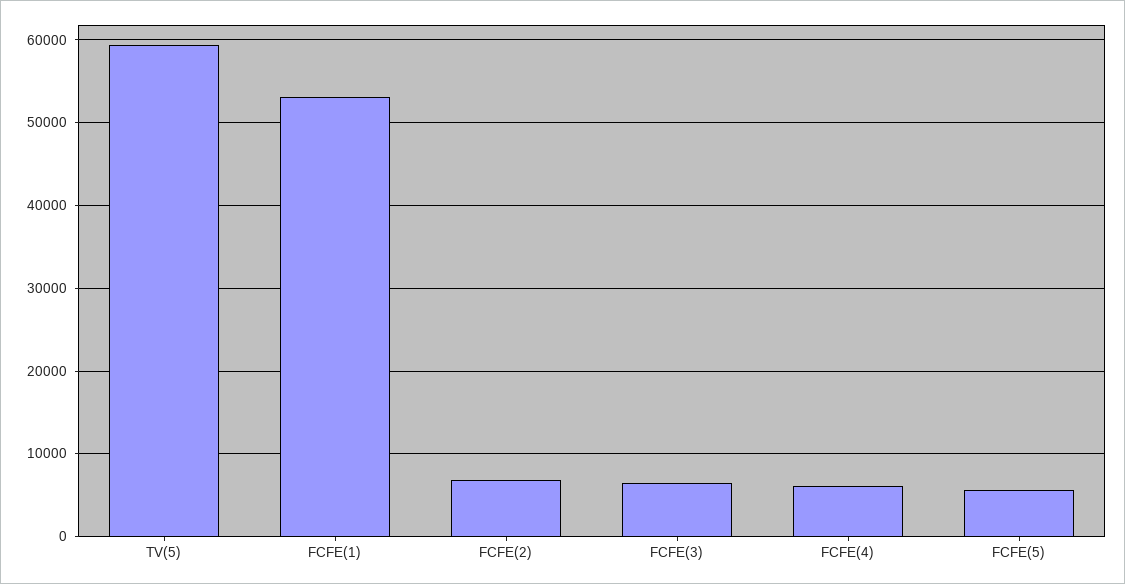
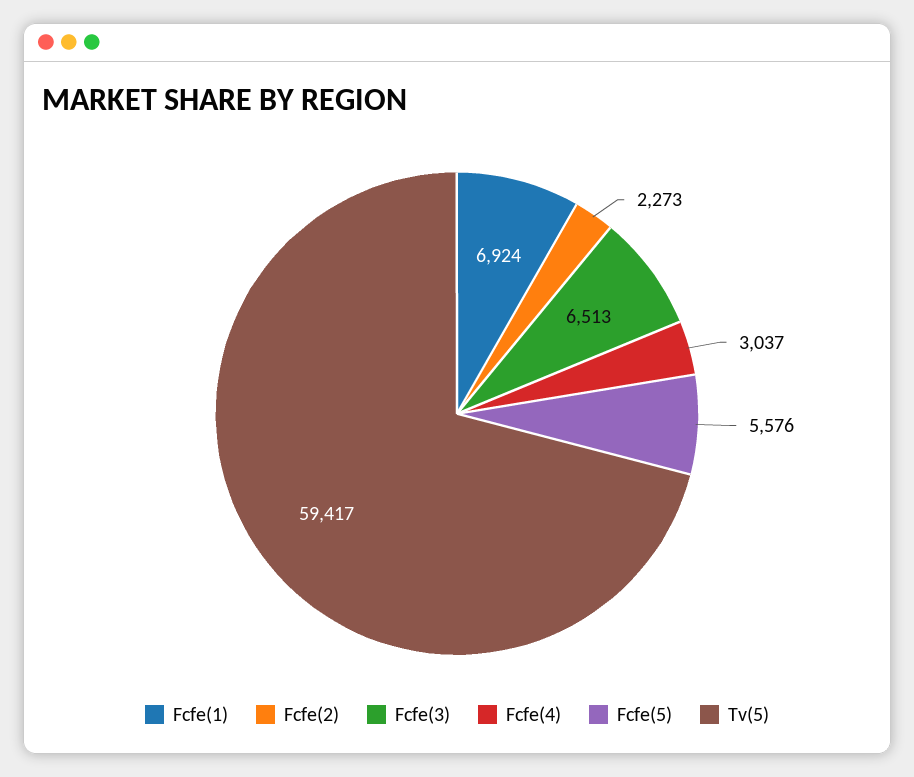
FCFE(1): 53000 -> 6924
FCFE(2): 7000 -> 2273
FCFE(4): 6000 -> 3037

